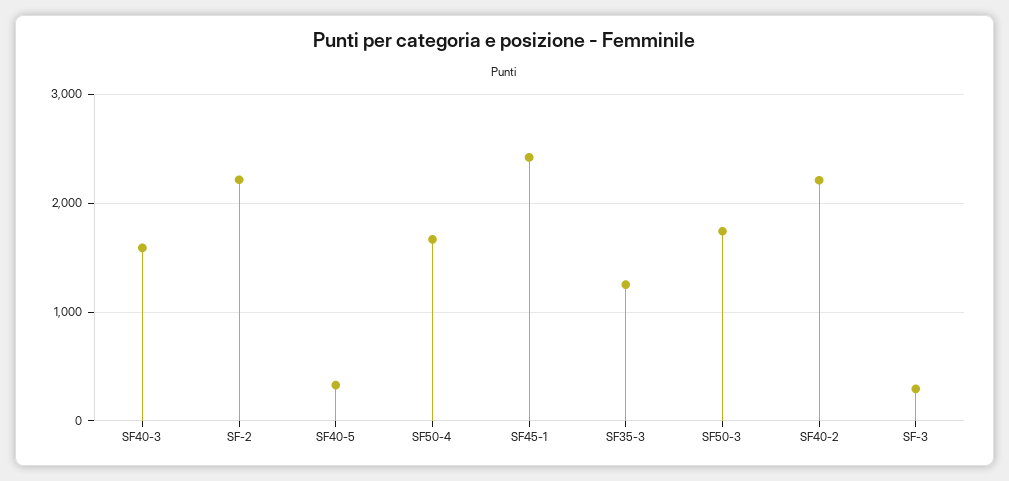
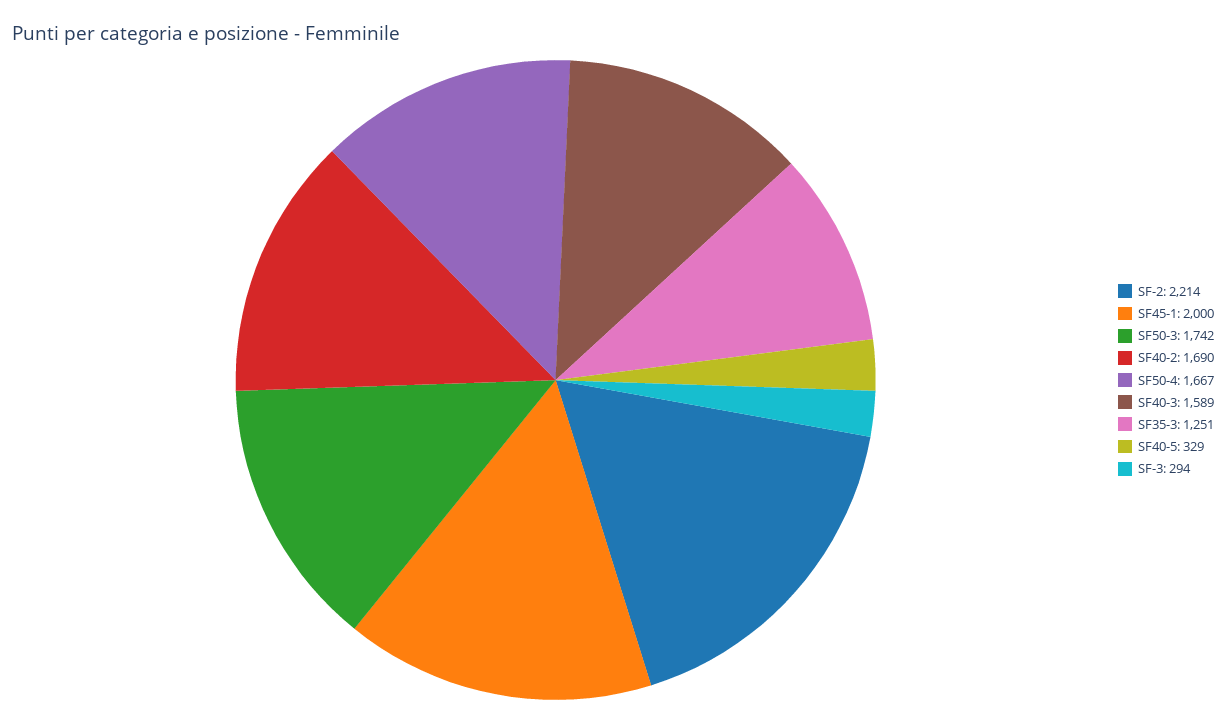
SF45-1: 2400 -> 2000
SF40-2: 2200 -> 1690

